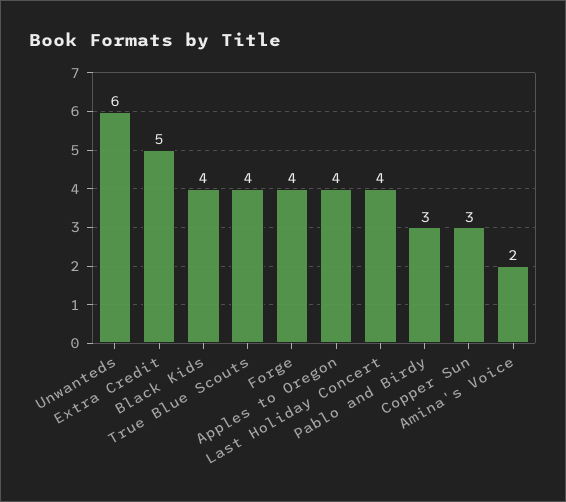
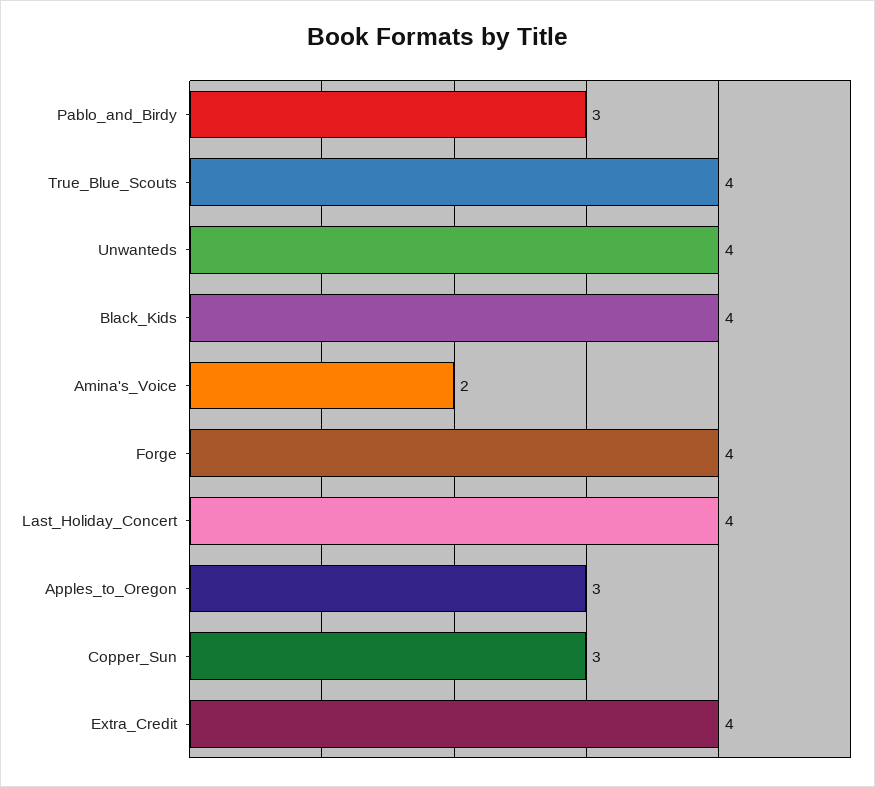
Unwanteds: 6 -> 4
Extra Credit: 5 -> 4
Apples to Oregon: 4 -> 3

